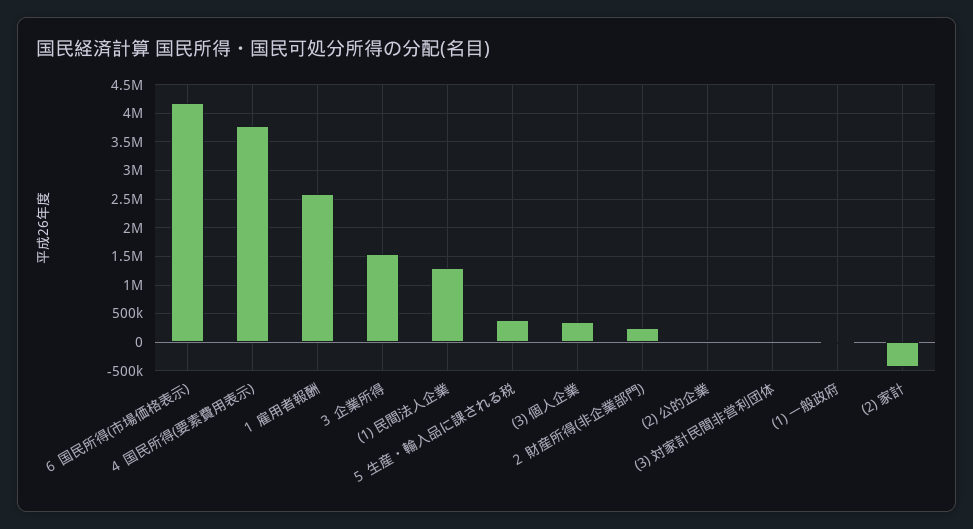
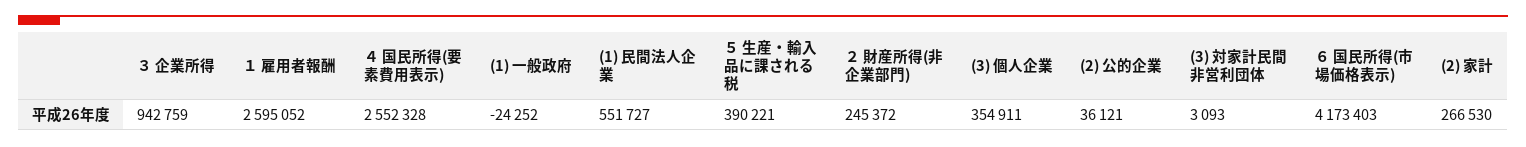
４ 国民所得(要素費用表示): 3750000 -> 2552328
３ 企業所得: 1500000 -> 942759
(1) 民間法人企業: 1250000 -> 551727
(2) 家計: -500000 -> 266530

